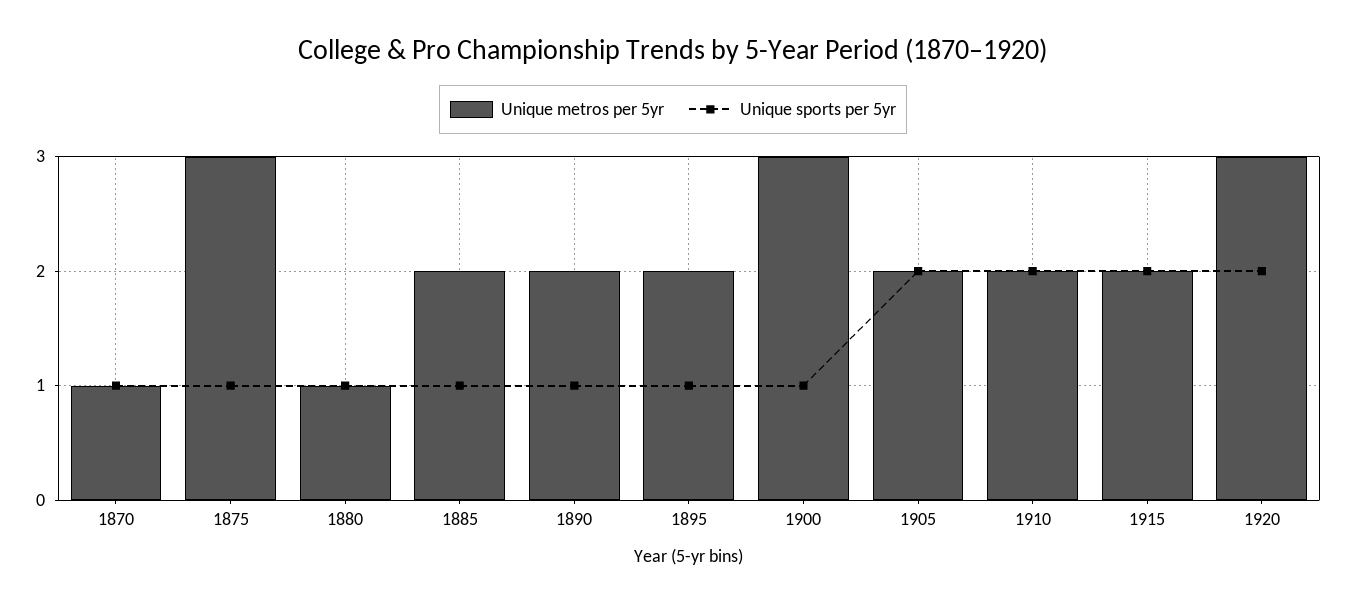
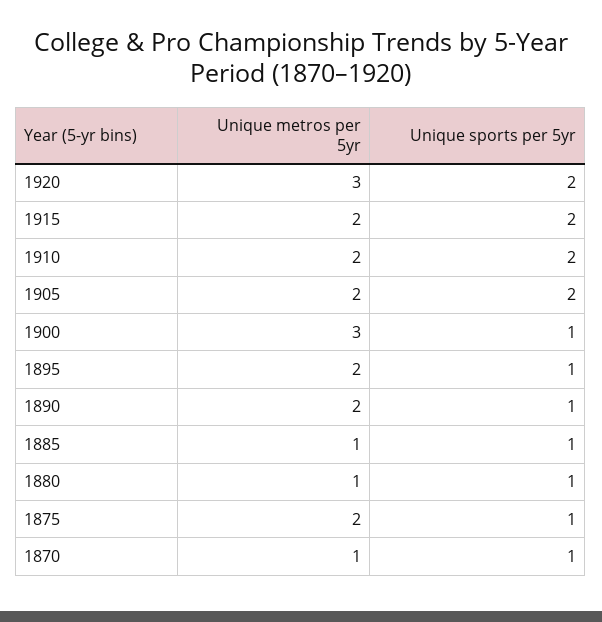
Unique metros per 5yr, 1875: 3 -> 2
Unique metros per 5yr, 1885: 2 -> 1

